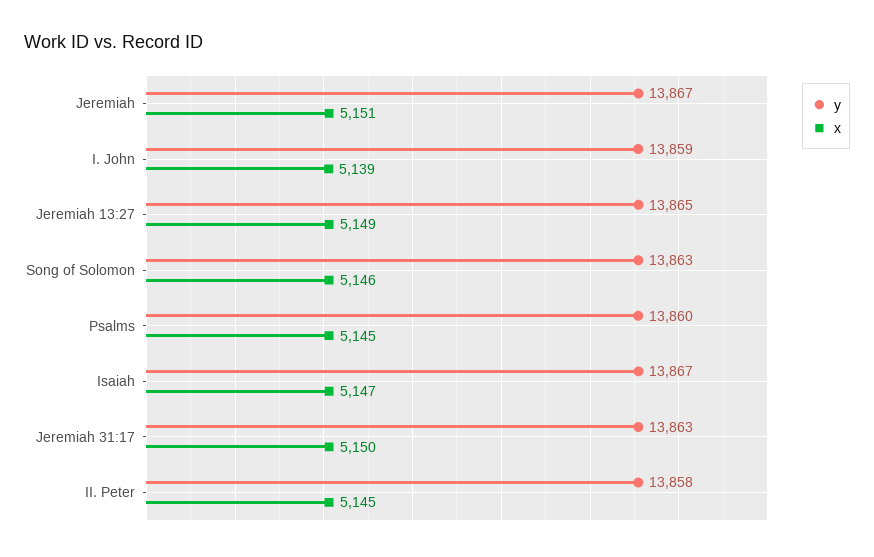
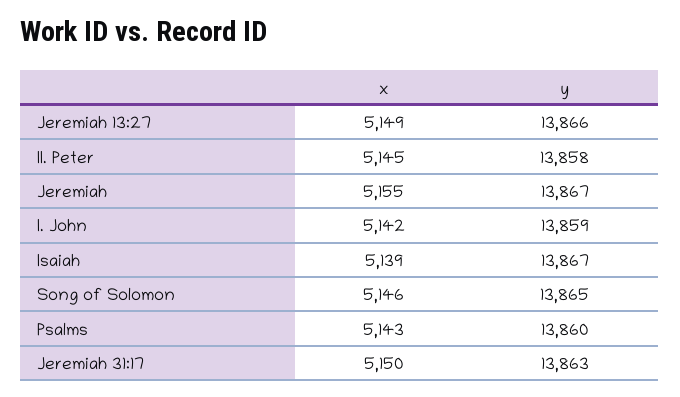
x, Jeremiah: 5151 -> 5155
x, I. John: 5139 -> 5142
y, Jeremiah 13:27: 13865 -> 13866
y, Song of Solomon: 13863 -> 13865
x, Psalms: 5145 -> 5143
x, Isaiah: 5147 -> 5139

